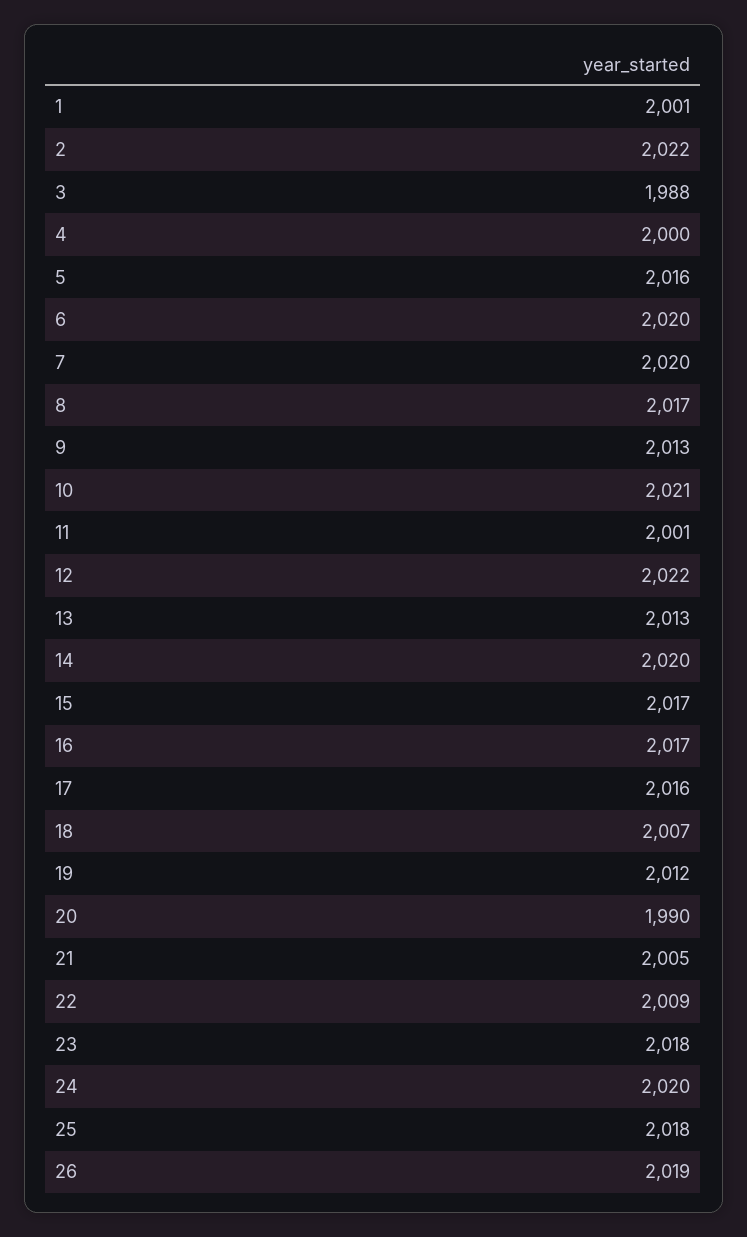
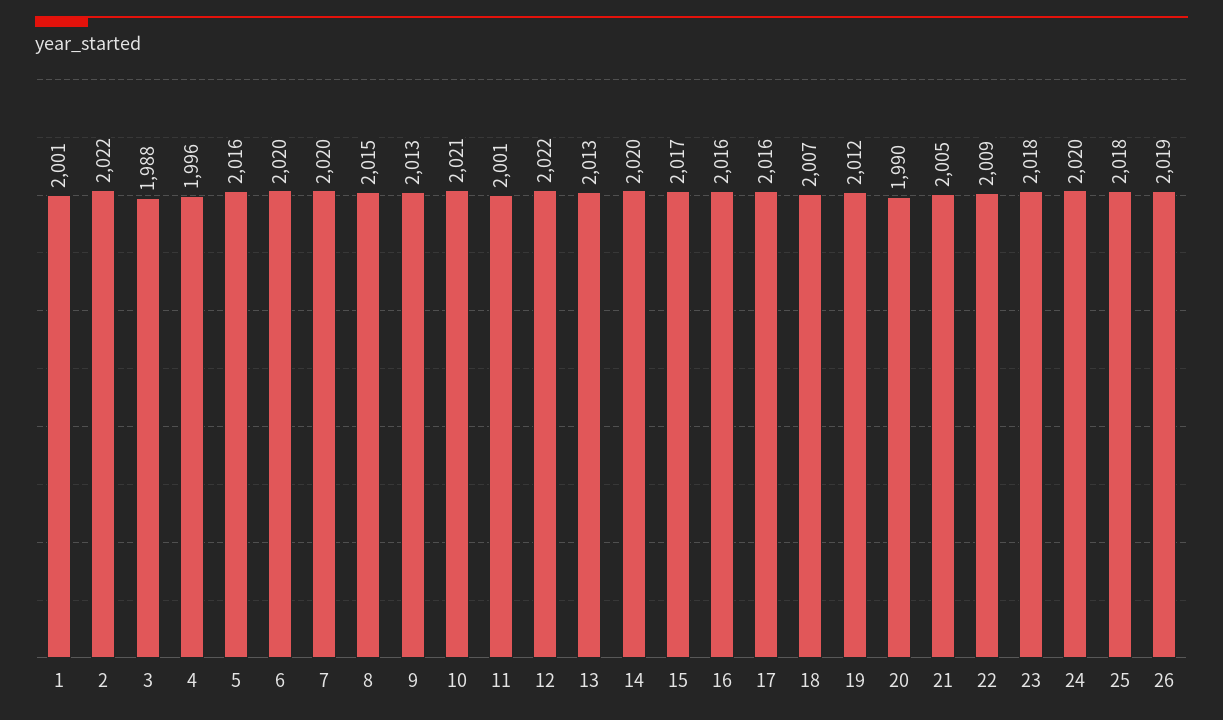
4: 2000 -> 1996
8: 2017 -> 2015
16: 2017 -> 2016

